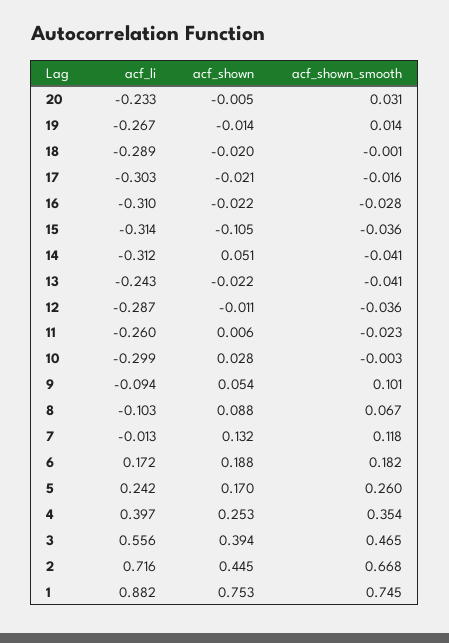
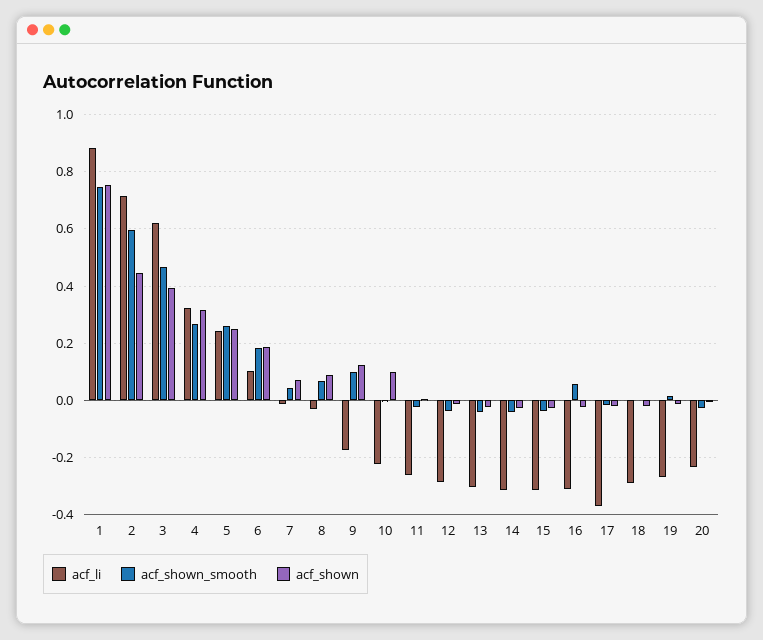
acf_shown_smooth, 20: 0.031 -> -0.025
acf_li, 17: -0.303 -> -0.375
acf_shown_smooth, 16: -0.028 -> 0.05
acf_shown, 15: -0.105 -> -0.025
acf_shown, 14: 0.051 -> -0.025
acf_li, 13: -0.243 -> -0.3
acf_li, 10: -0.299 -> -0.225
acf_shown, 10: 0.028 -> 0.1
acf_li, 9: -0.094 -> -0.175
acf_shown, 9: 0.054 -> 0.125
acf_li, 8: -0.103 -> -0.025
acf_shown, 7: 0.132 -> 0.075
acf_shown_smooth, 7: 0.118 -> 0.05
acf_li, 6: 0.172 -> 0.1
acf_shown, 5: 0.17 -> 0.25
acf_li, 4: 0.397 -> 0.325
acf_shown, 4: 0.253 -> 0.325
acf_shown_smooth, 4: 0.354 -> 0.275
acf_li, 3: 0.556 -> 0.625
acf_shown_smooth, 2: 0.668 -> 0.6

